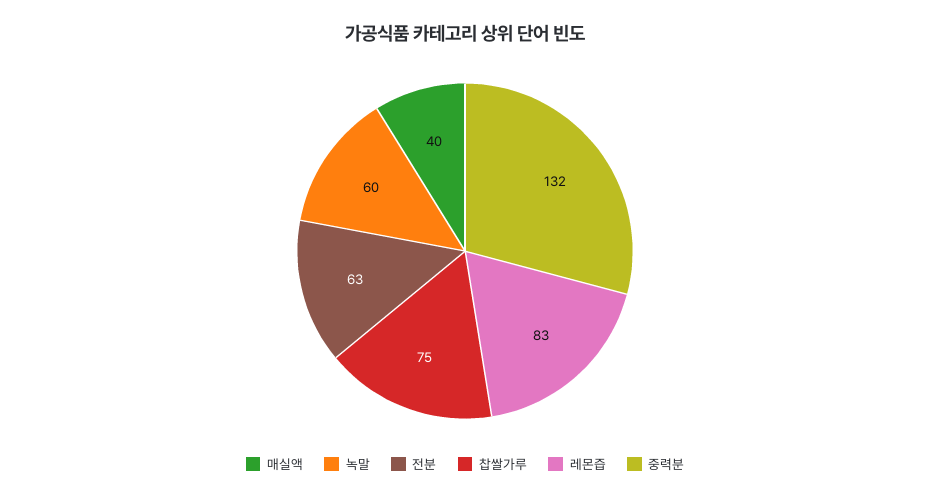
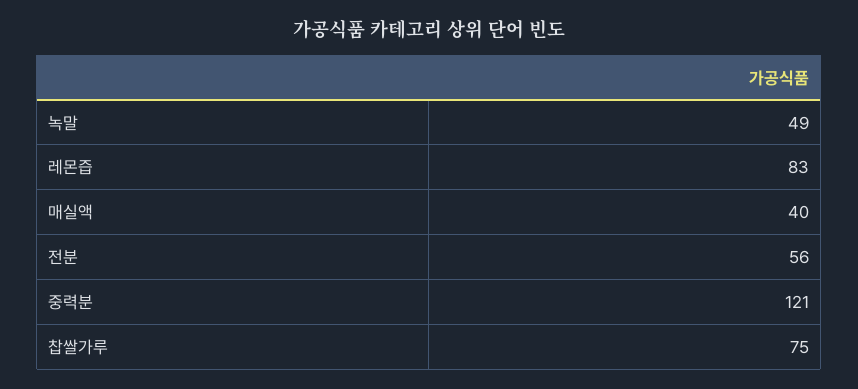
녹말: 60 -> 49
전분: 63 -> 56
중력분: 132 -> 121

